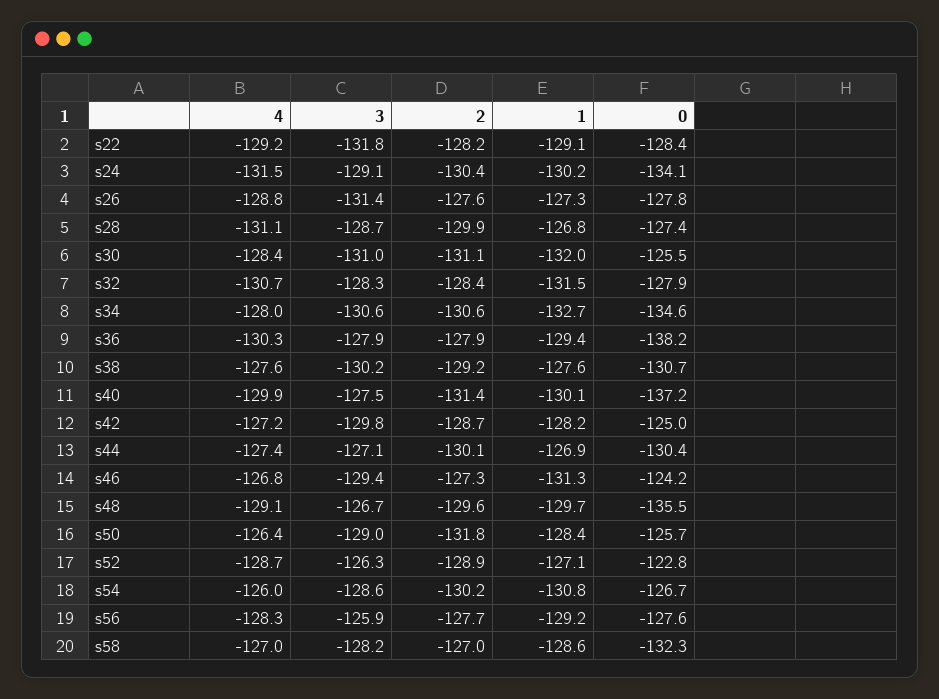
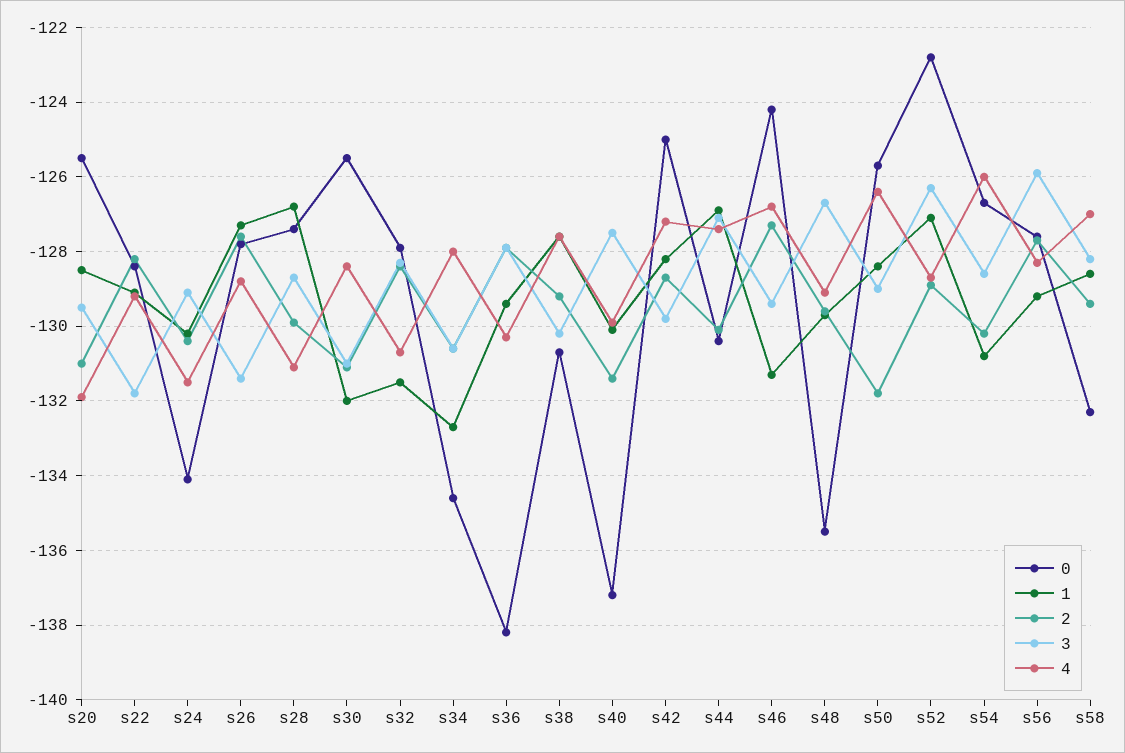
2, s58: -127 -> -129.5
0, s20: none -> -125.5
1, s20: none -> -128.5
2, s20: none -> -131
3, s20: none -> -129.5
4, s20: none -> -132

